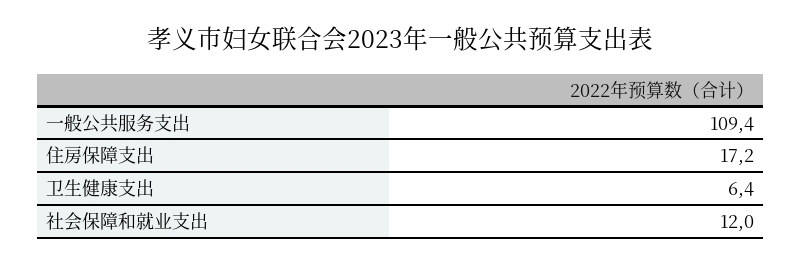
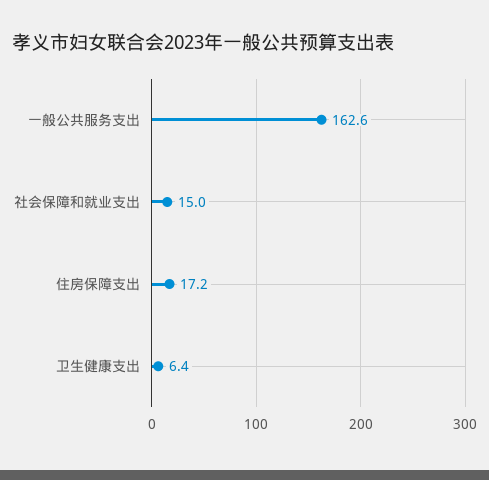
一般公共服务支出: 109.4 -> 162.6
社会保障和就业支出: 12 -> 15

